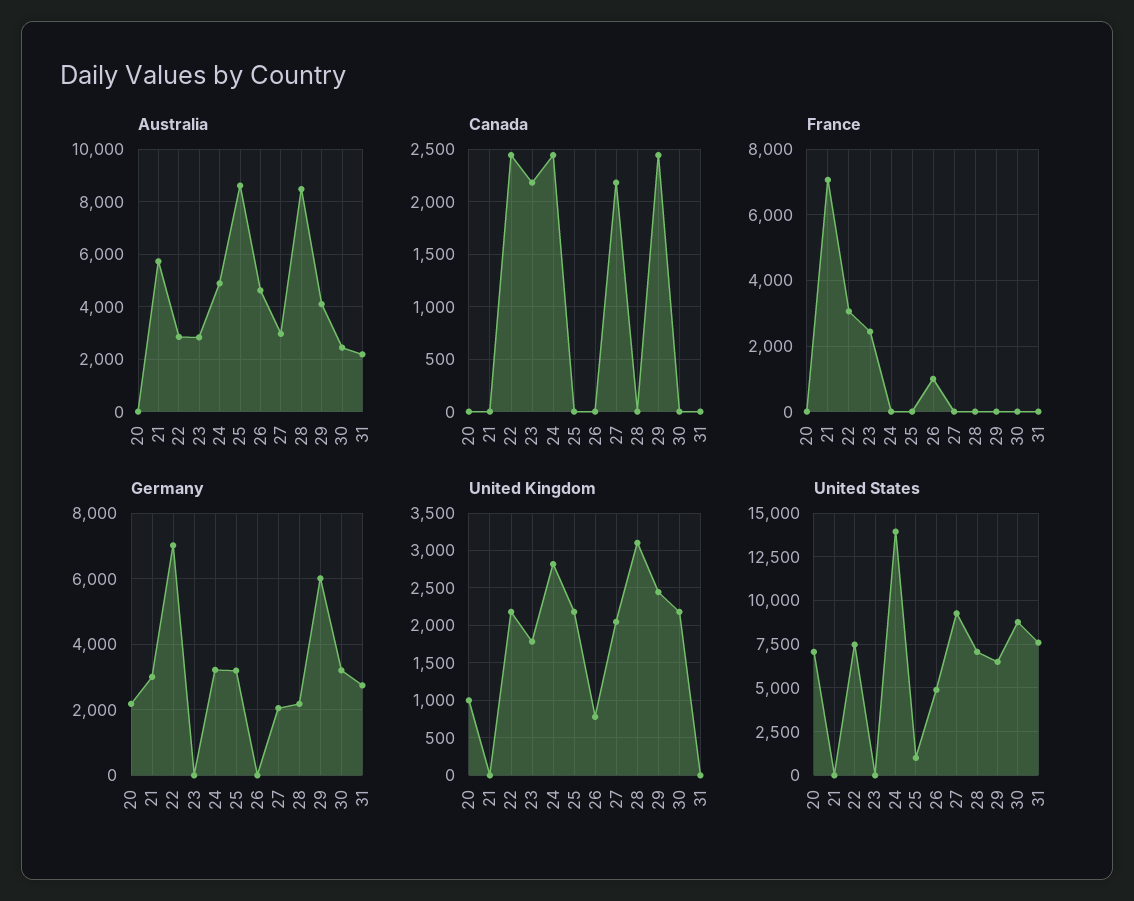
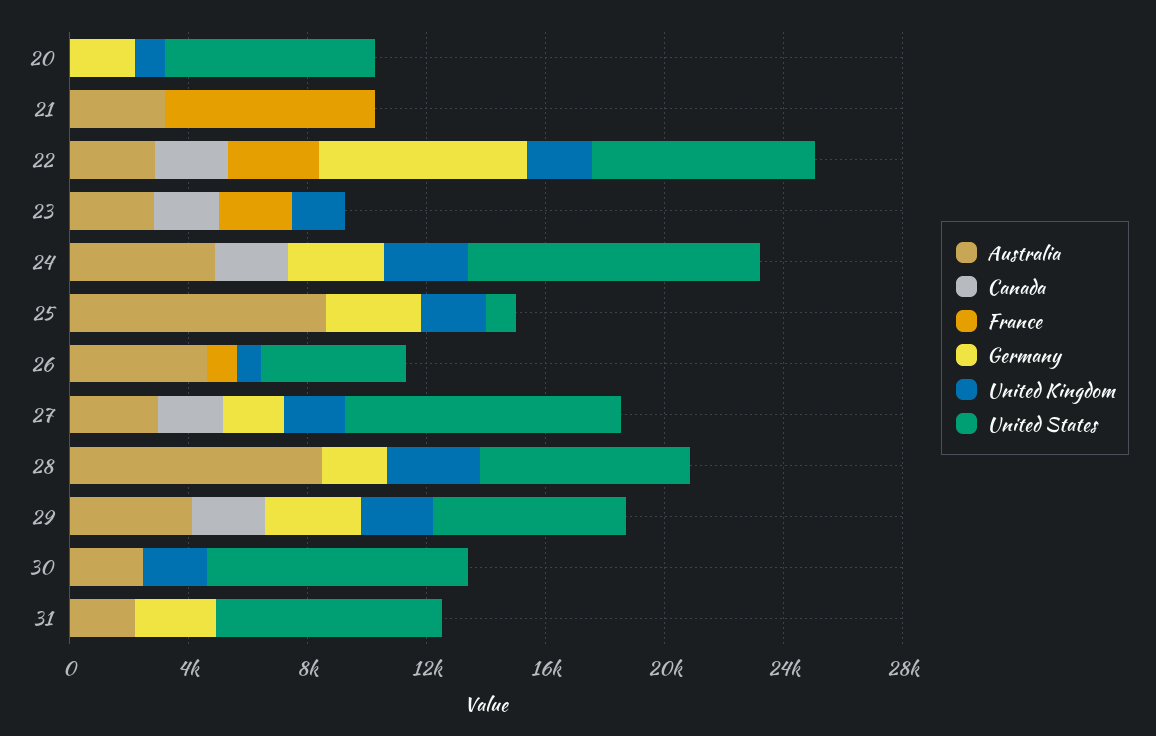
Australia, 21: 5750 -> 3000
Germany, 21: 3000 -> 0
Germany, 29: 6000 -> 3000
Germany, 30: 3200 -> 0
United States, 24: 14000 -> 10000

